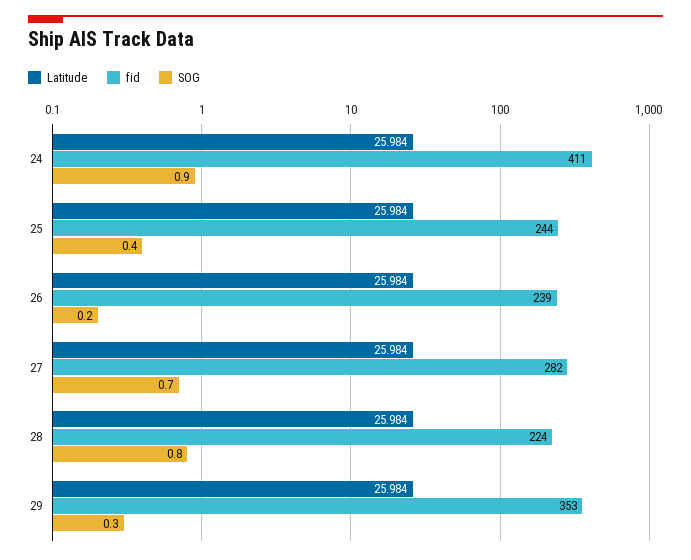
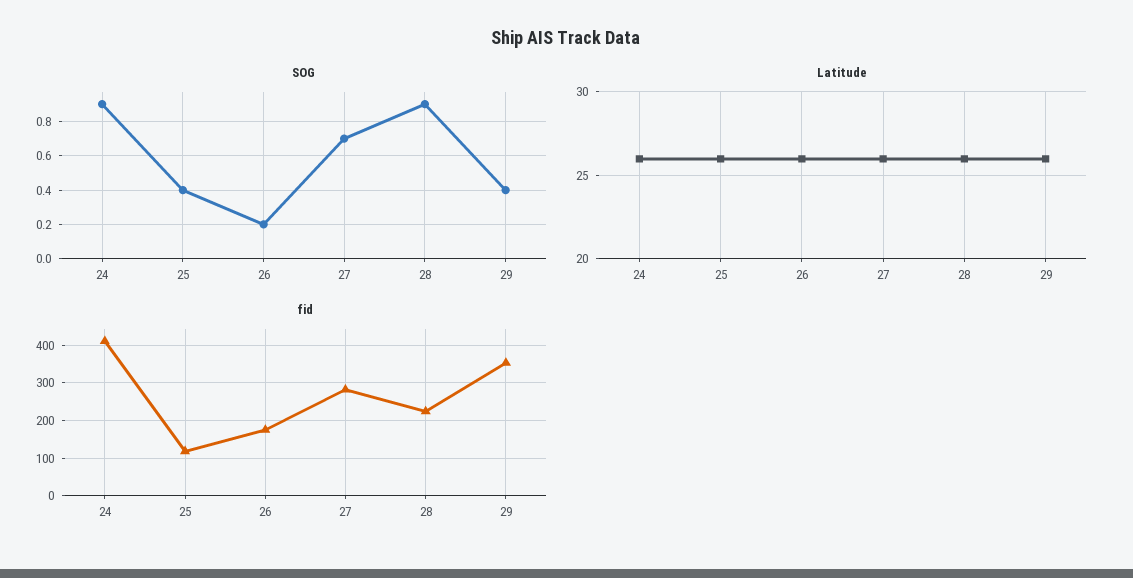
fid, 25: 244 -> 120
fid, 26: 239 -> 180
SOG, 28: 0.8 -> 0.9
SOG, 29: 0.3 -> 0.4

